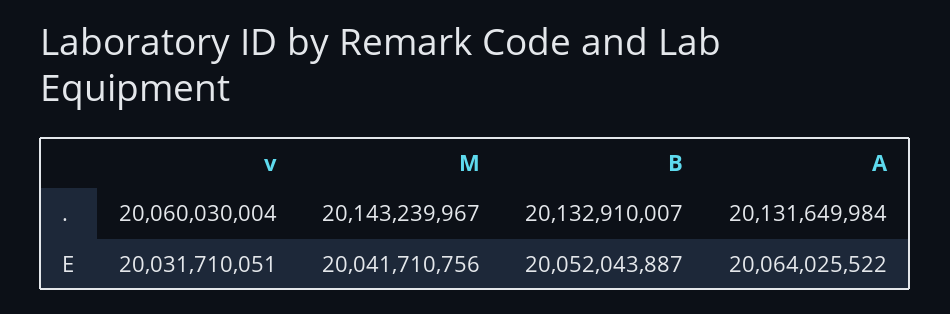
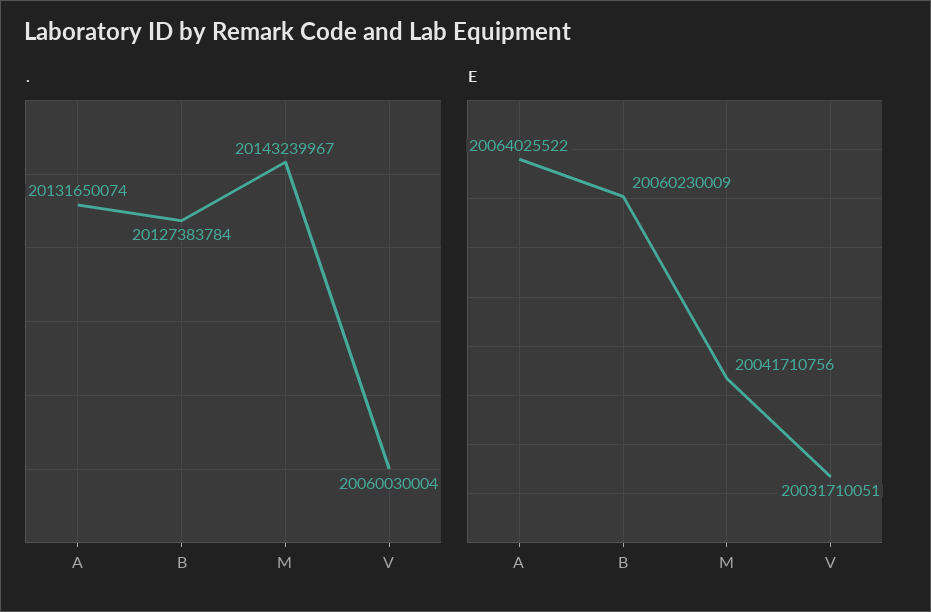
., B: 20132910007 -> 20127383784
., A: 20131649984 -> 20131650074
E, B: 20052043887 -> 20060230009

